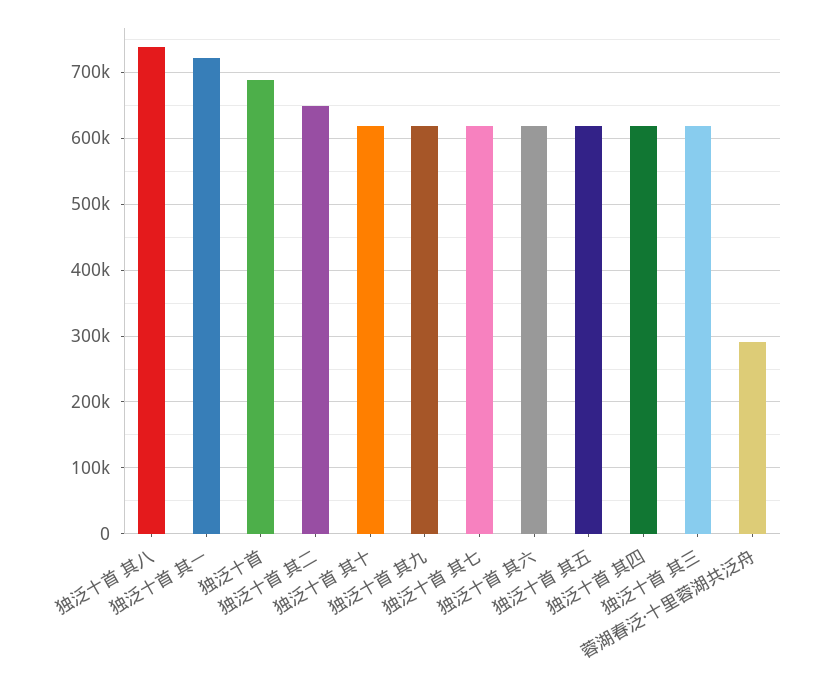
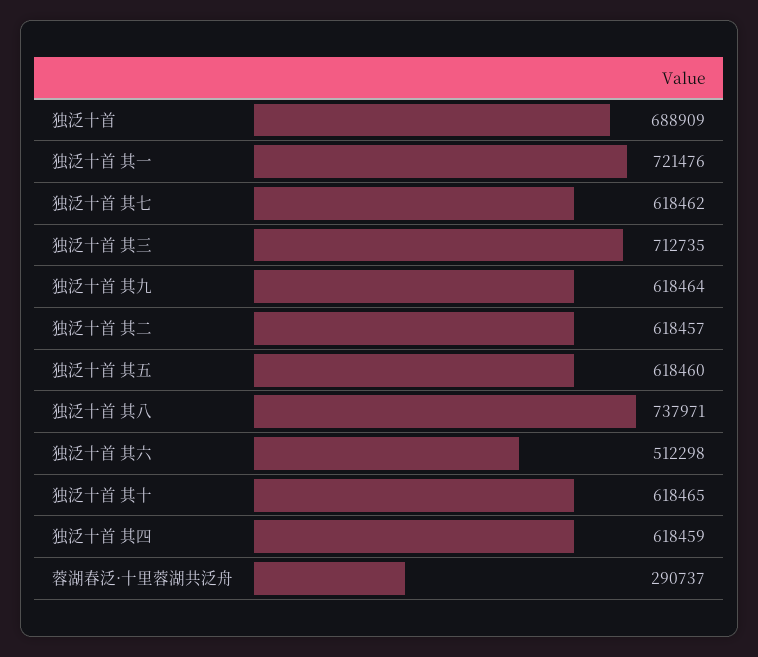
独泛十首 其二: 650000 -> 618457
独泛十首 其六: 620000 -> 512298
独泛十首 其三: 620000 -> 712735

